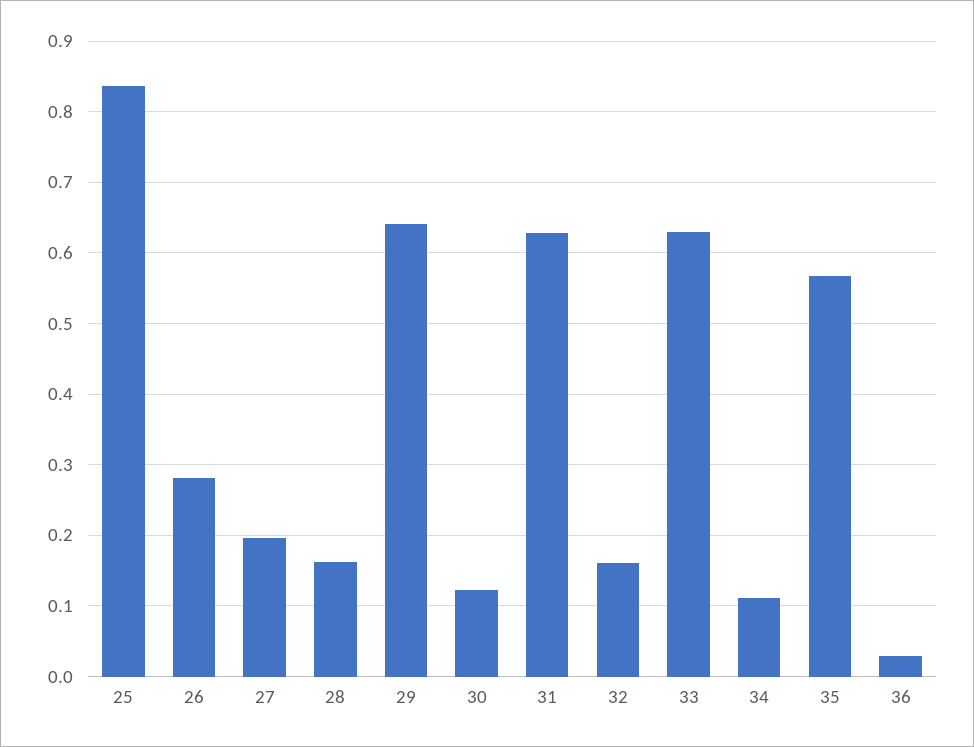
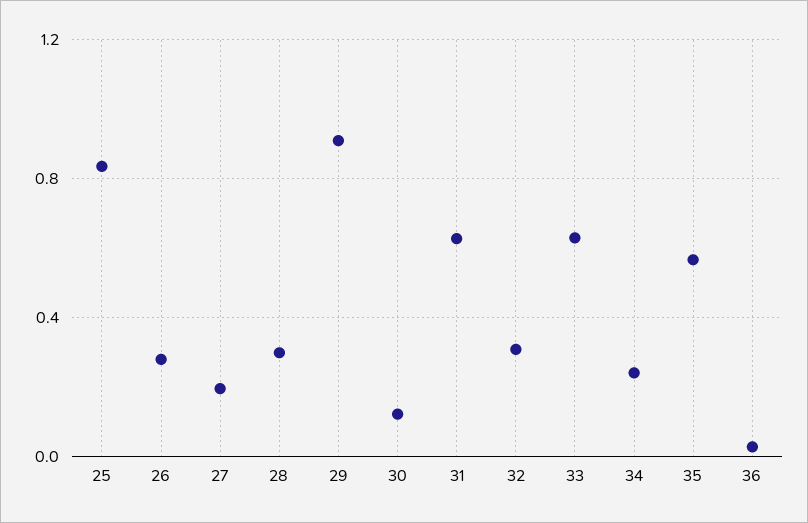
28: 0.16 -> 0.3
29: 0.64 -> 0.9
32: 0.16 -> 0.3
34: 0.11 -> 0.25

